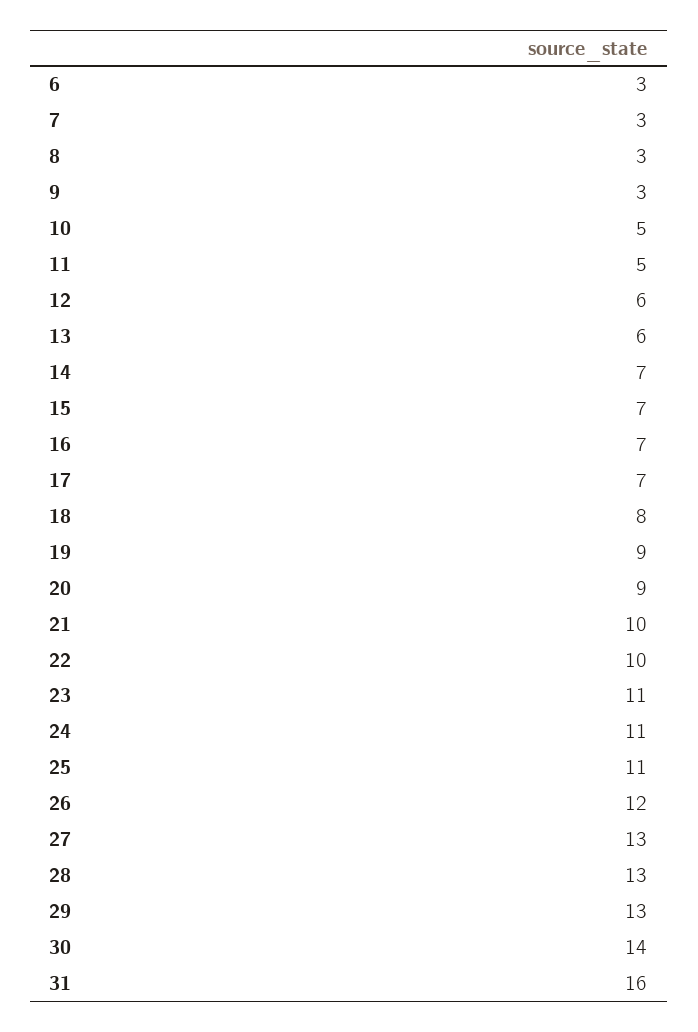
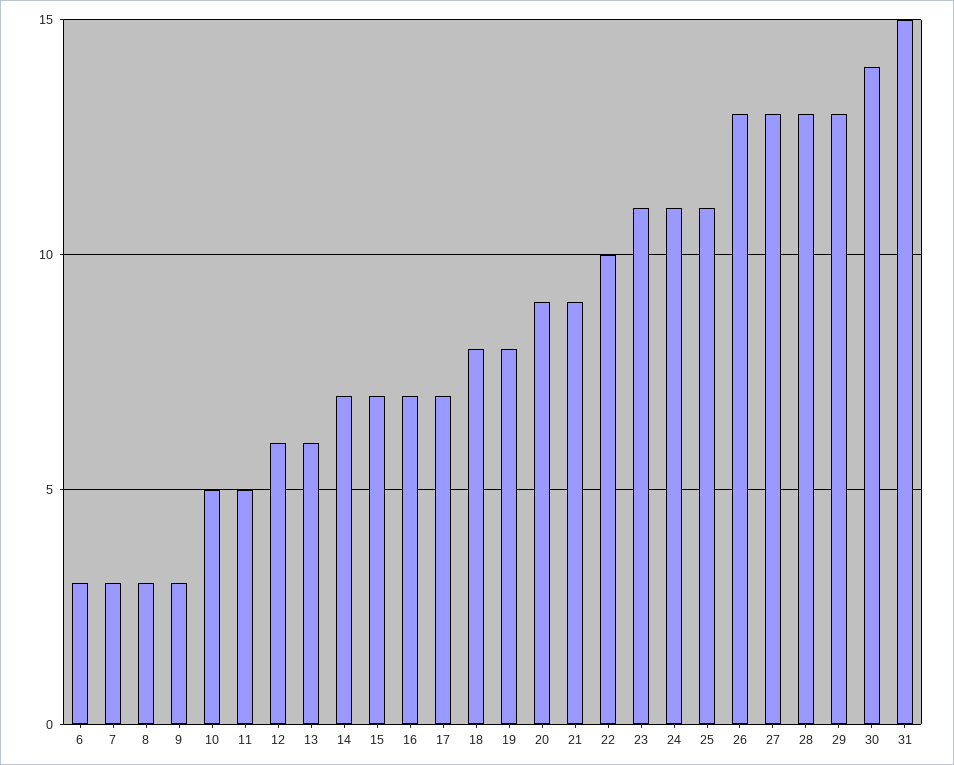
19: 9 -> 8
21: 10 -> 9
26: 12 -> 13
31: 16 -> 15

